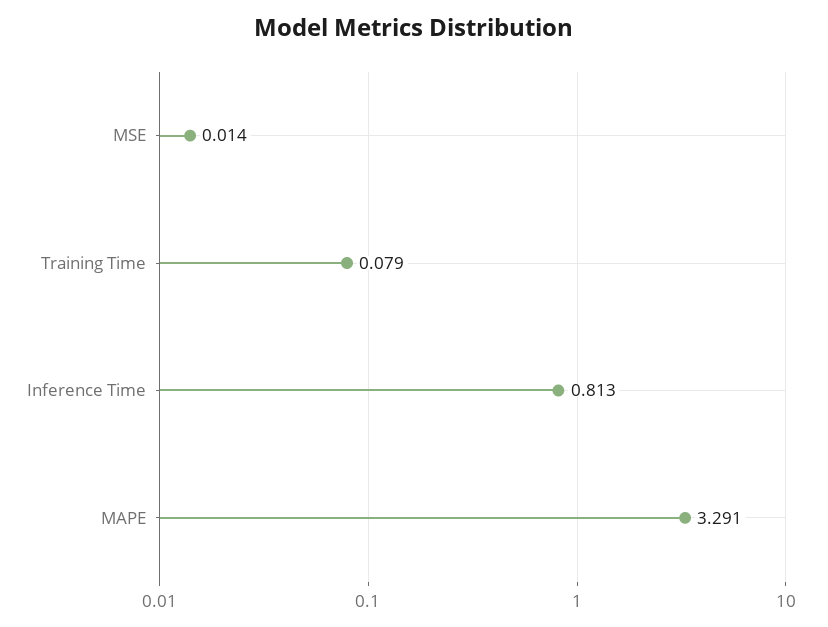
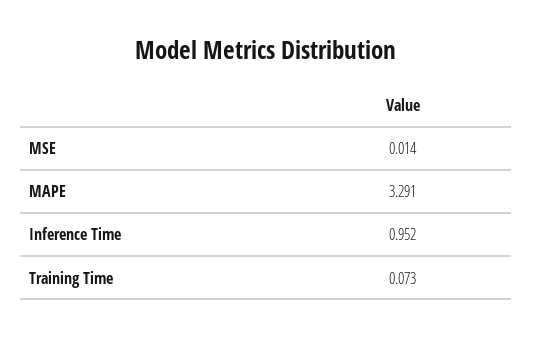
Training Time: 0.079 -> 0.073
Inference Time: 0.813 -> 0.952

